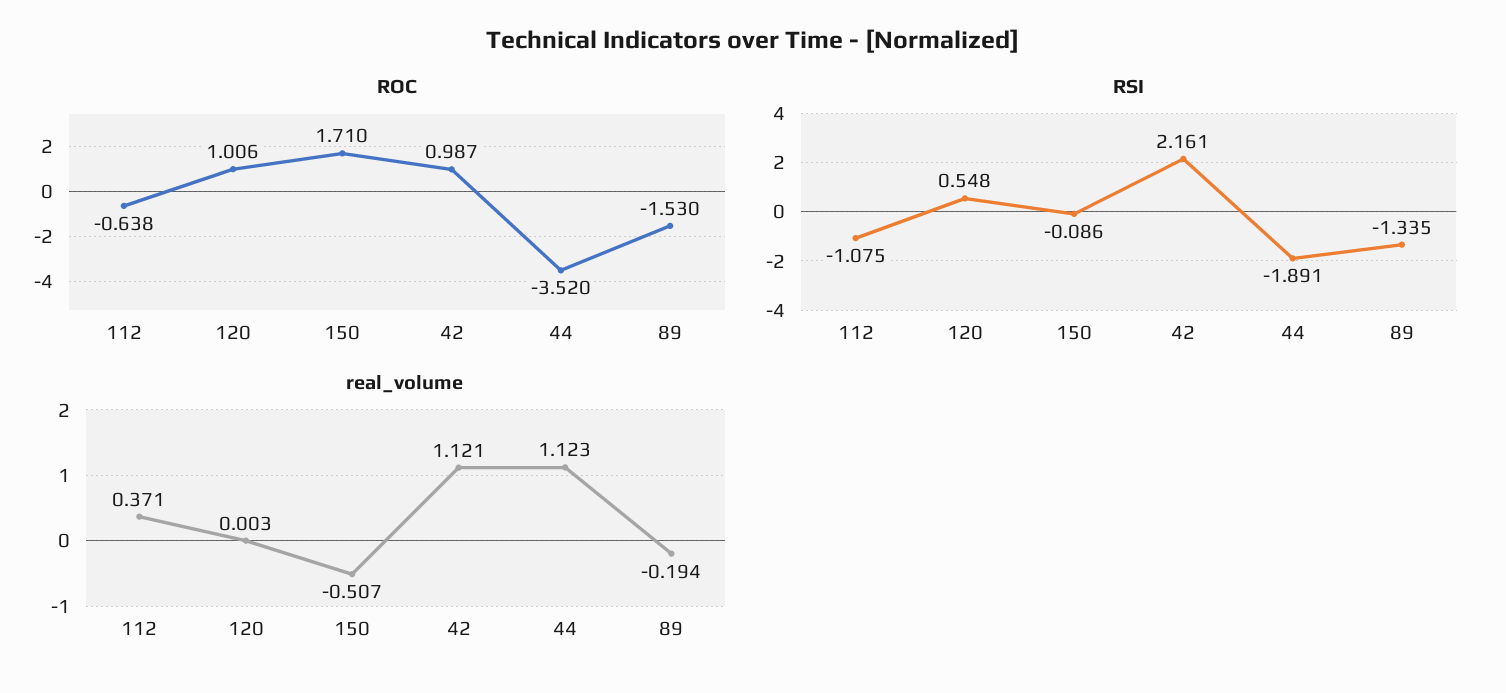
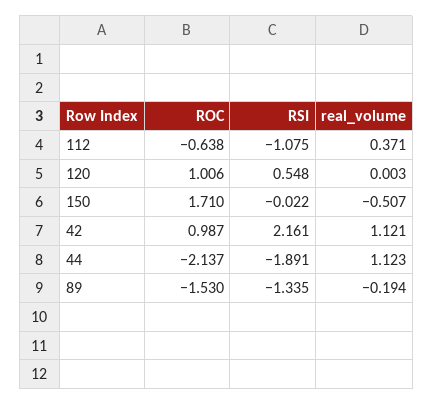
ROC, 44: -3.52 -> -2.137
RSI, 150: -0.086 -> -0.022

